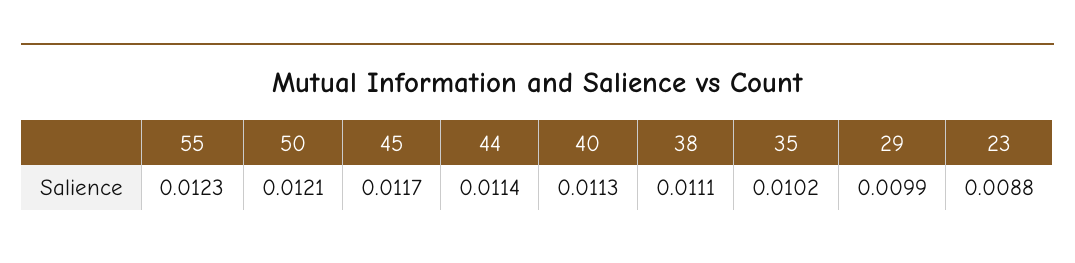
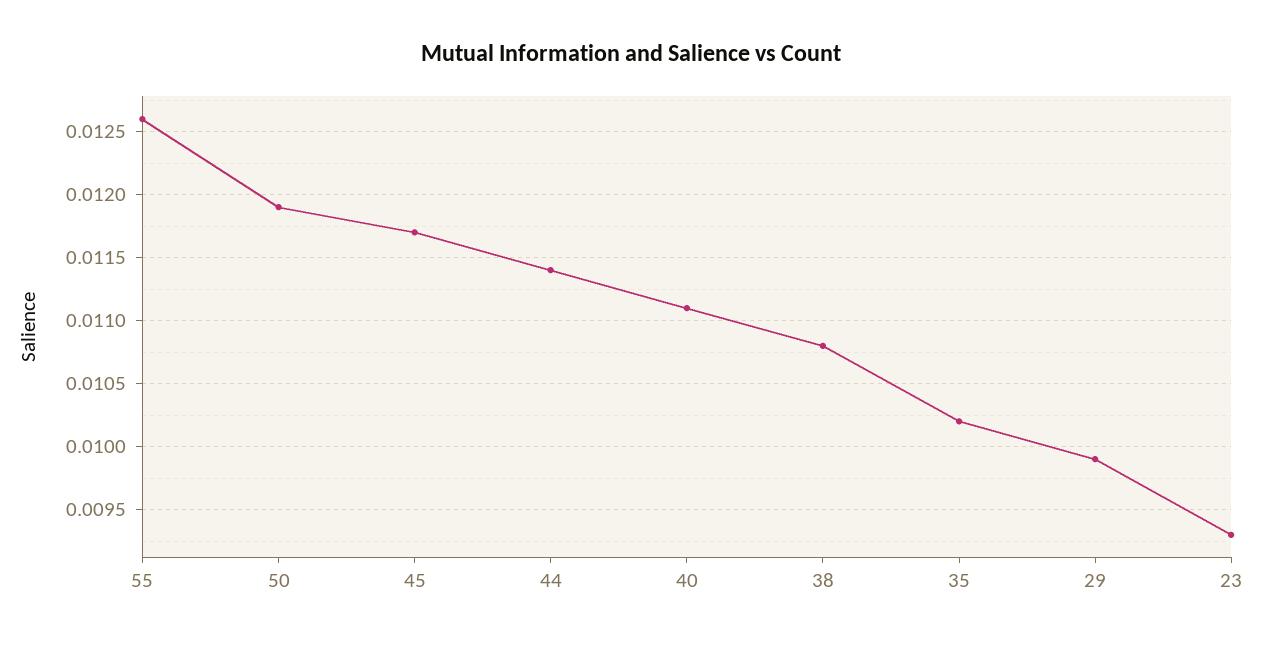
55: 0.0123 -> 0.0126
50: 0.0121 -> 0.0119
40: 0.0113 -> 0.0111
38: 0.0111 -> 0.0108
23: 0.0088 -> 0.0093

